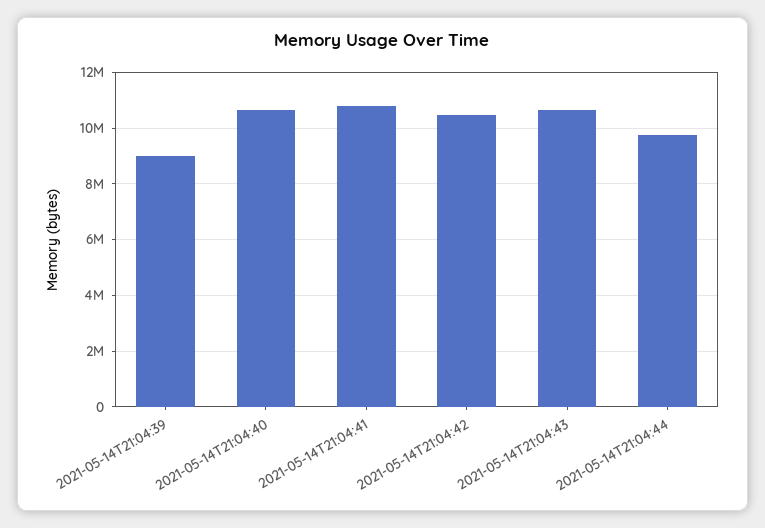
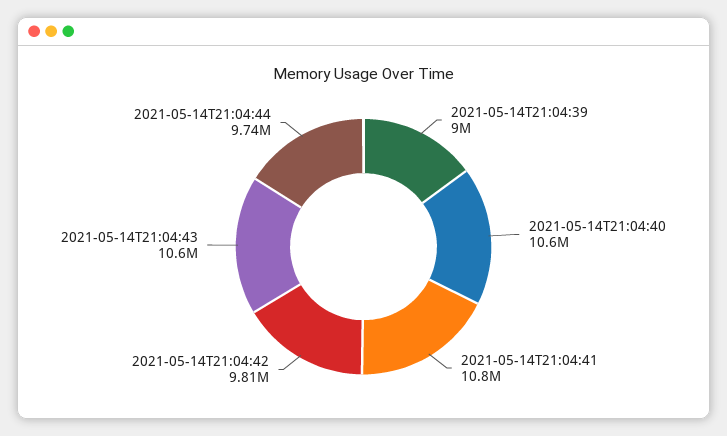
2021-05-14T21:04:42: 10500000 -> 9810000

